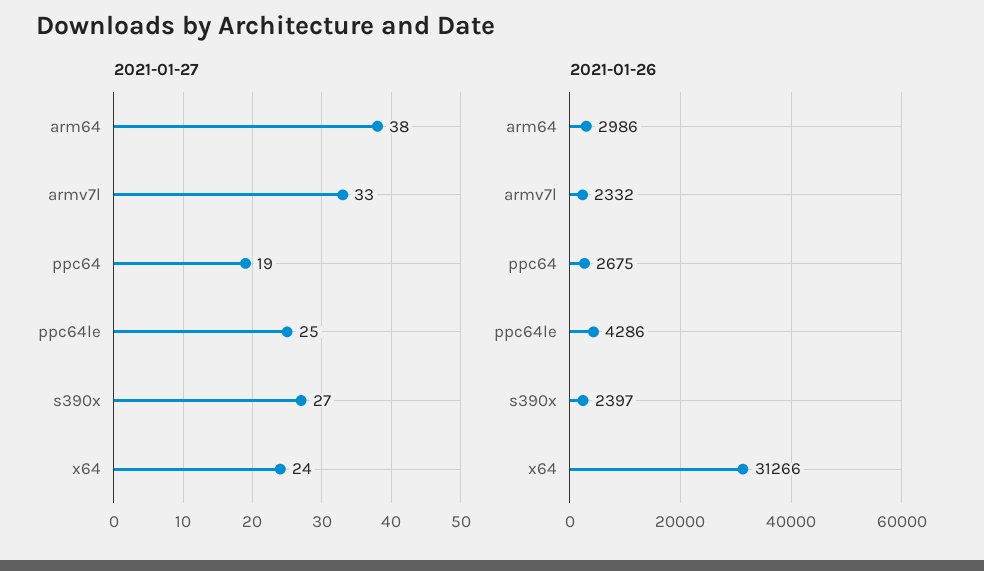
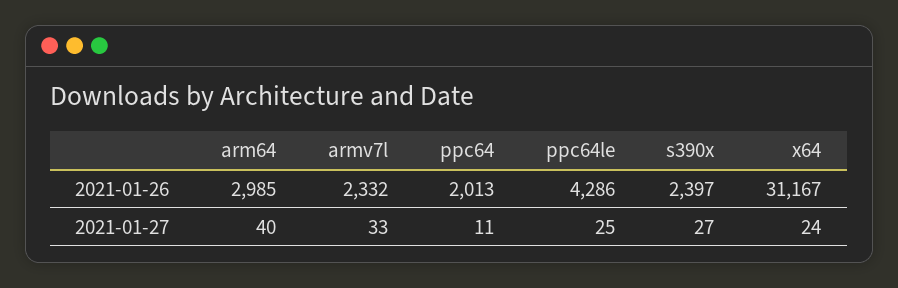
2021-01-27, arm64: 38 -> 40
2021-01-27, ppc64: 19 -> 11
2021-01-26, arm64: 2986 -> 2985
2021-01-26, ppc64: 2675 -> 2013
2021-01-26, x64: 31266 -> 31167

